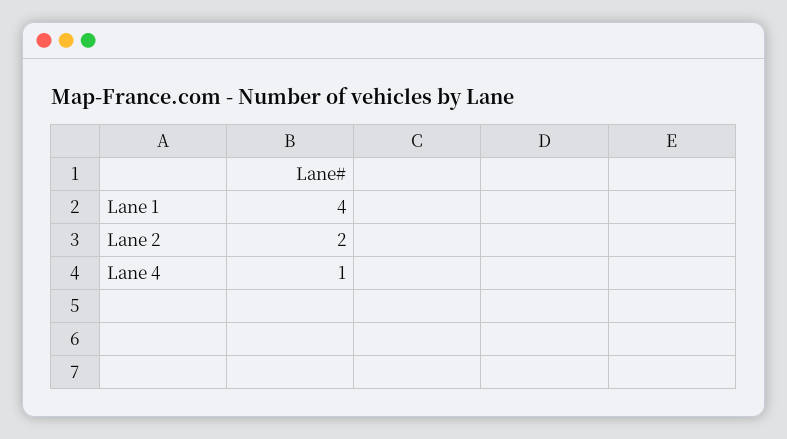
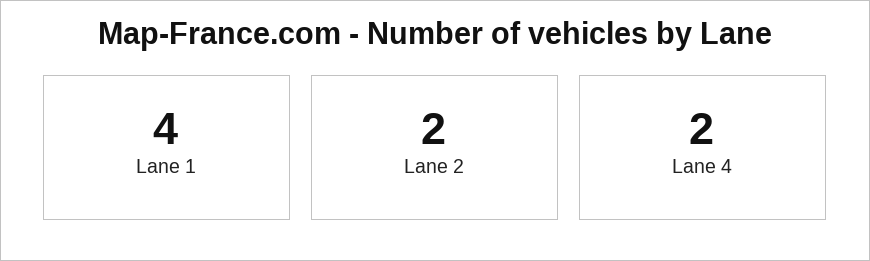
Lane 4: 1 -> 2

